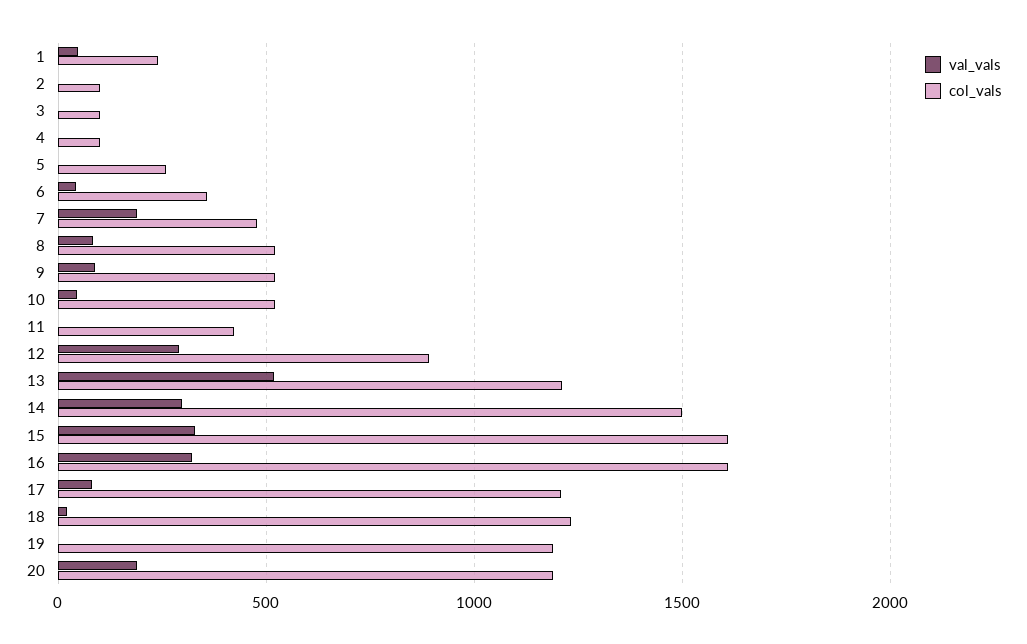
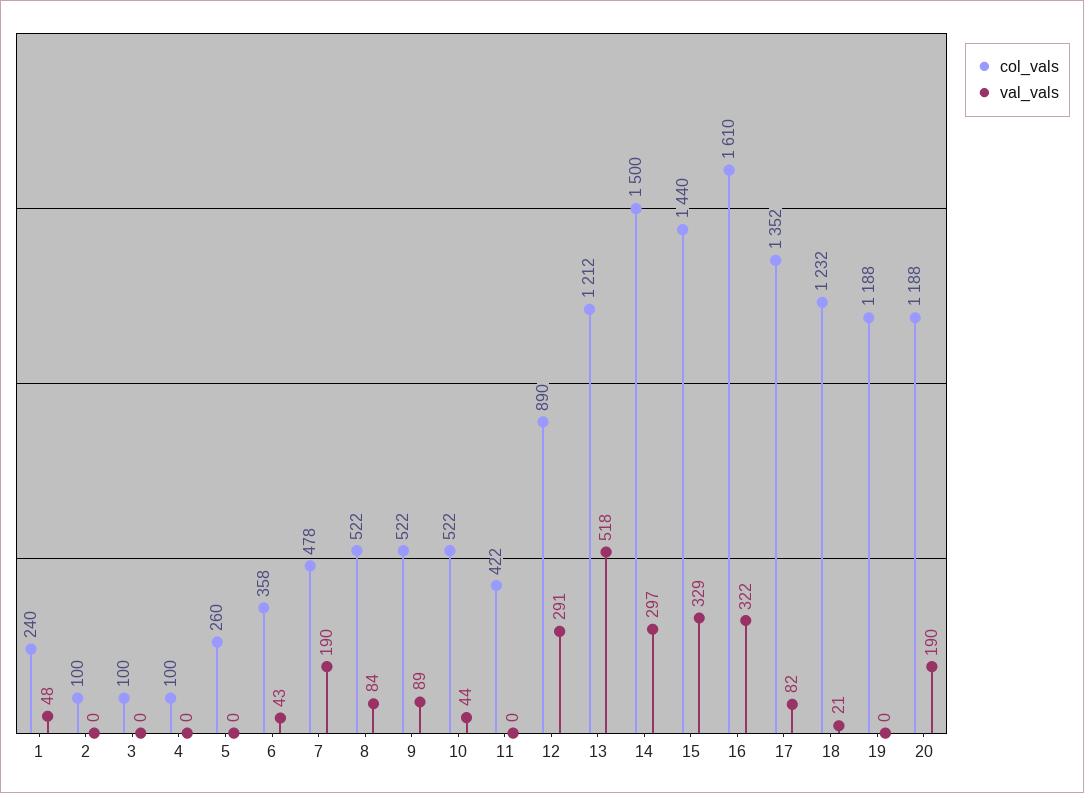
col_vals, 15: 1600 -> 1440
col_vals, 17: 1200 -> 1352

